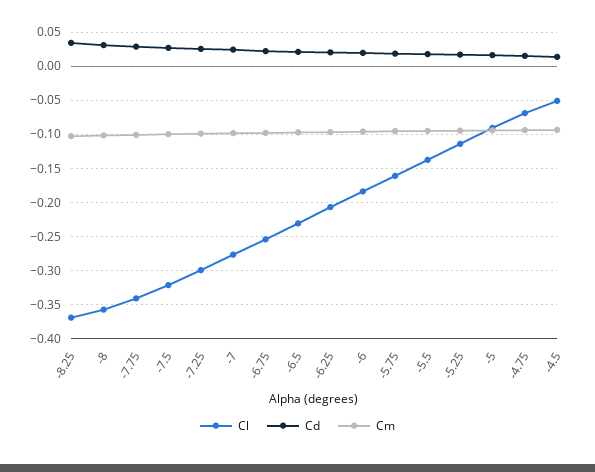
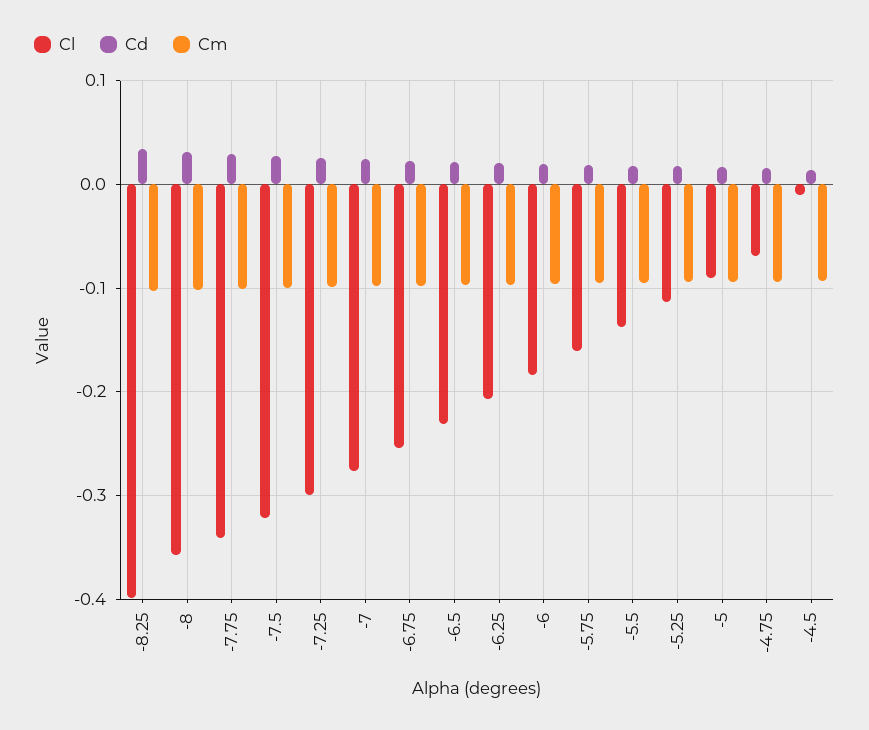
Cl, -8.25: -0.37 -> -0.4
Cl, -4.5: -0.05 -> -0.01

